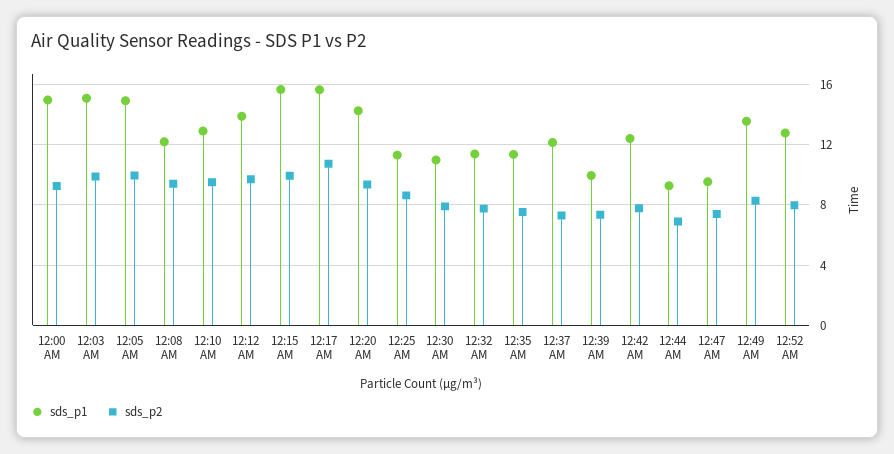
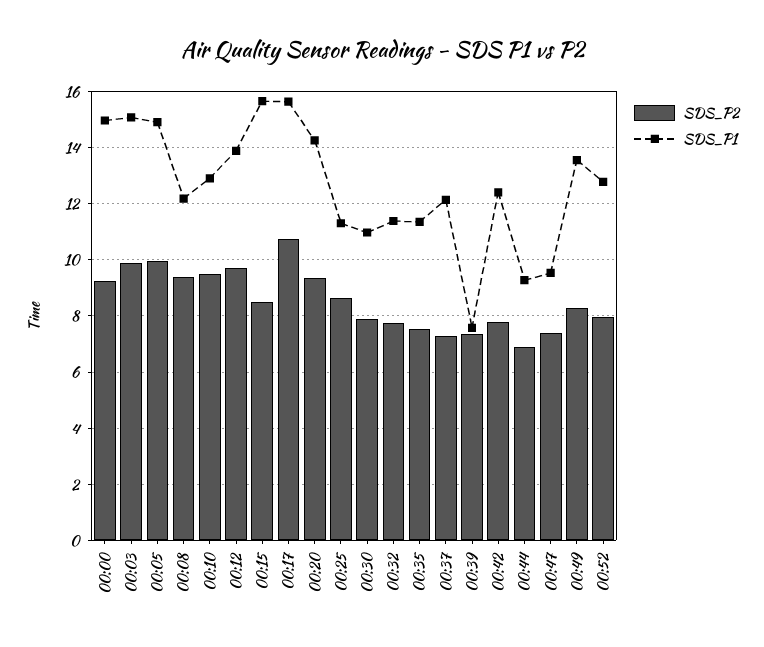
sds_p2, 12:15 AM: 10 -> 8.5
sds_p1, 12:39 AM: 10 -> 7.5

